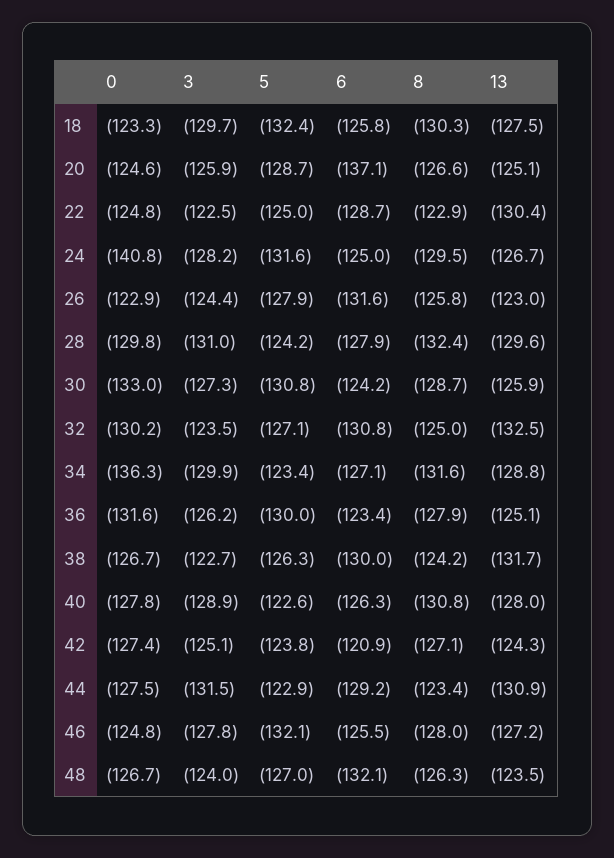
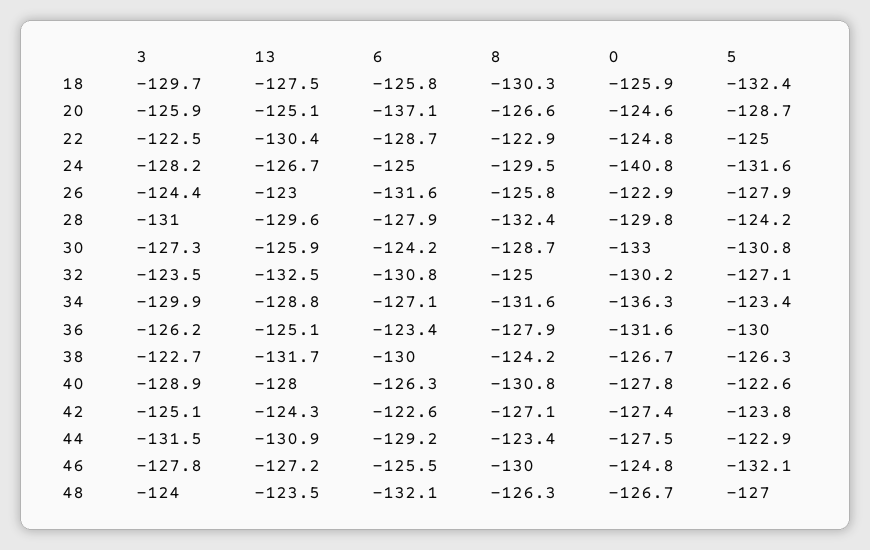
0, 18: -123.3 -> -125.9
6, 42: -120.9 -> -122.6
8, 46: -128 -> -130

